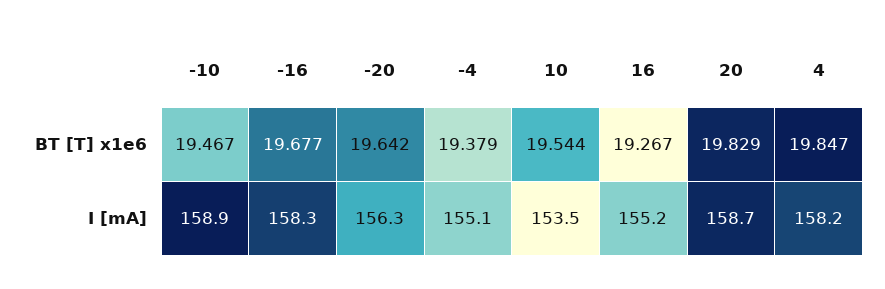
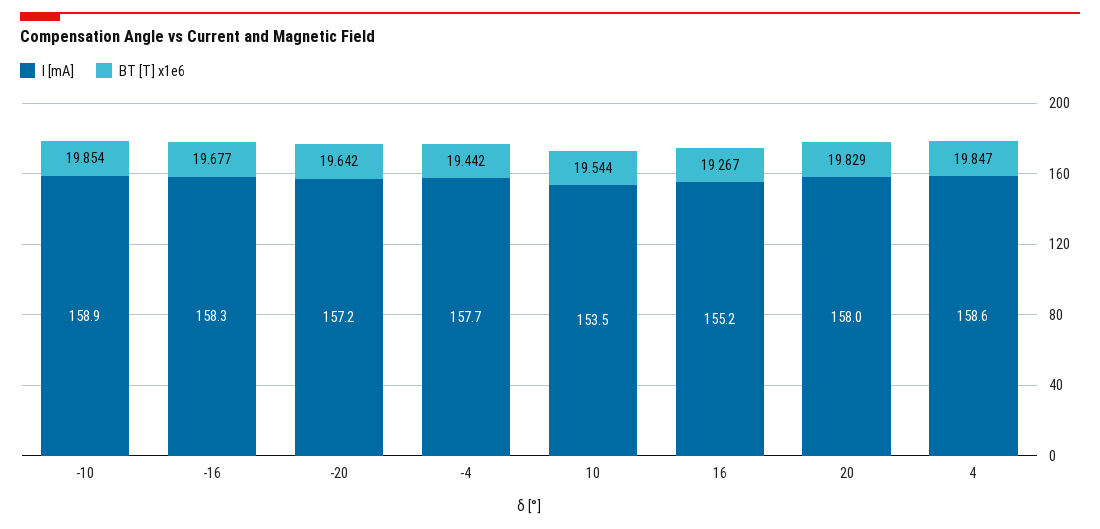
BT [T] x1e6, -10: 19.467 -> 19.854
BT [T] x1e6, -4: 19.379 -> 19.442
I [mA], -20: 156.3 -> 157.2
I [mA], -4: 155.1 -> 157.7
I [mA], 20: 158.7 -> 158
I [mA], 4: 158.2 -> 158.6

